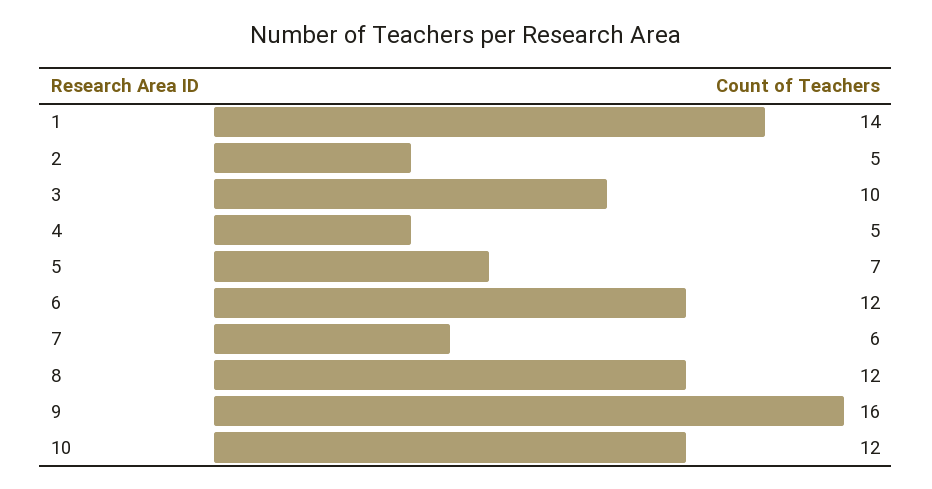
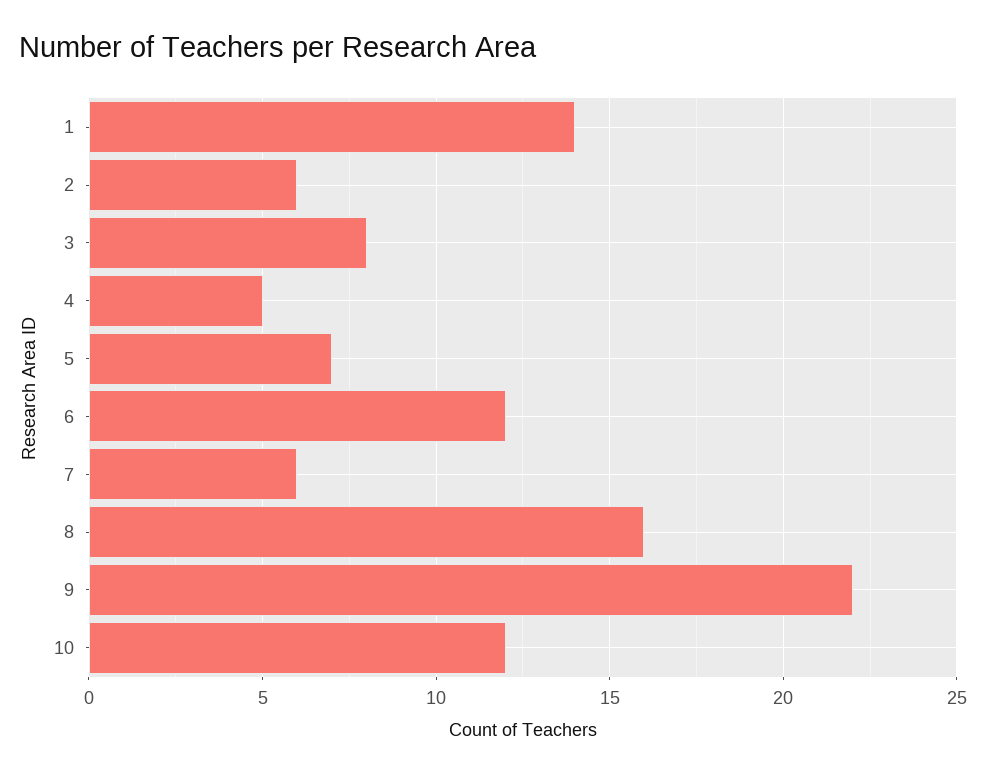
2: 5 -> 6
3: 10 -> 8
8: 12 -> 16
9: 16 -> 22

